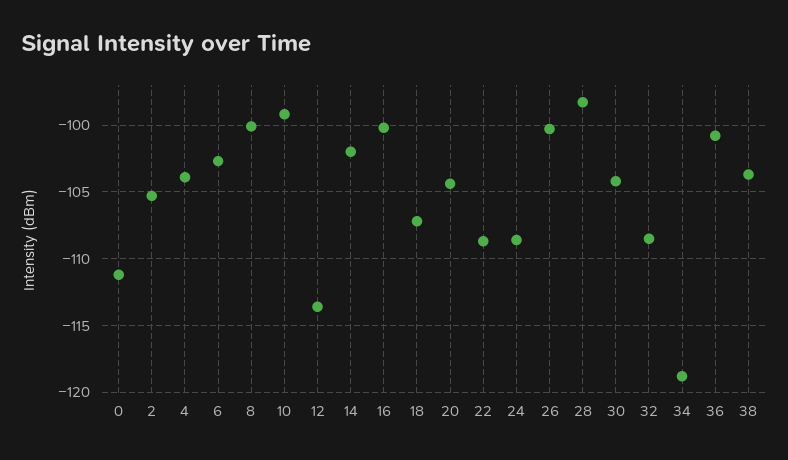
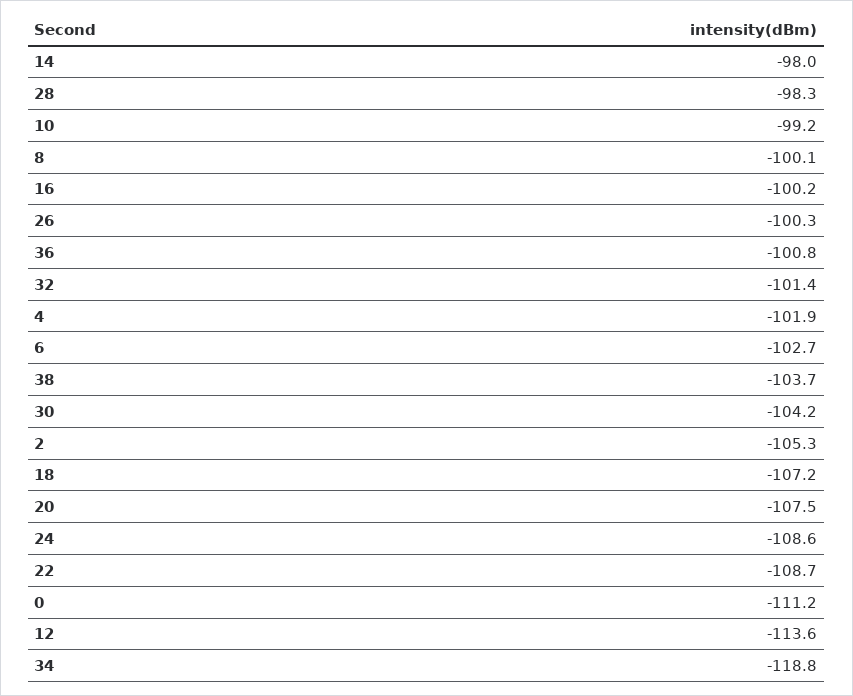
4: -104 -> -101.9
14: -102 -> -98
20: -104.5 -> -107.5
32: -108.5 -> -101.4

